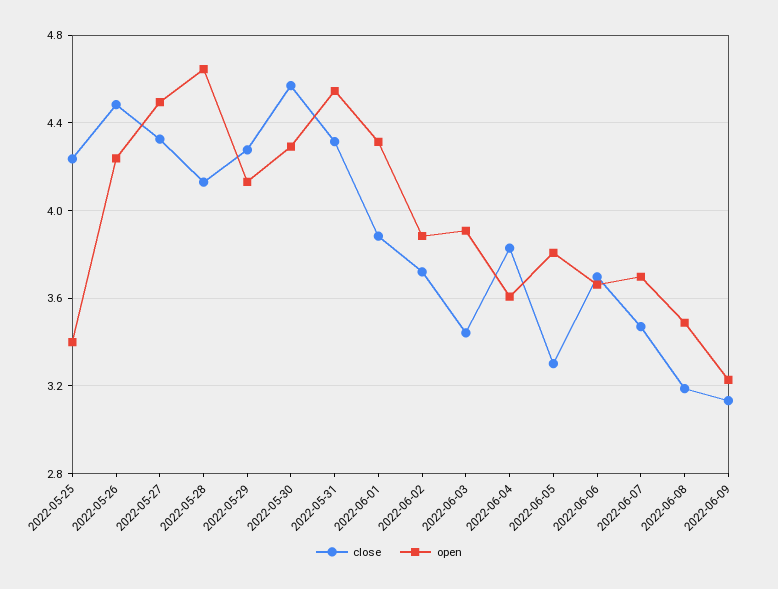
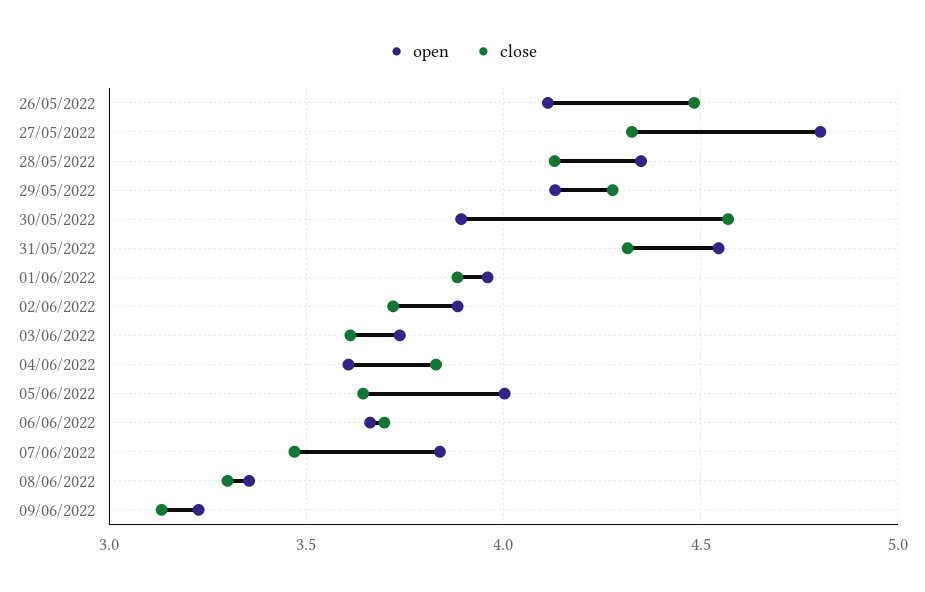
close, 2022-05-25: 4.25 -> none
open, 2022-05-25: 3.4 -> none
open, 2022-05-26: 4.25 -> 4.1
open, 2022-05-27: 4.5 -> 4.8
open, 2022-05-28: 4.65 -> 4.35
open, 2022-05-30: 4.3 -> 3.9
open, 2022-06-01: 4.3 -> 3.95
close, 2022-06-03: 3.45 -> 3.6
open, 2022-06-03: 3.9 -> 3.75
close, 2022-06-05: 3.3 -> 3.65
open, 2022-06-05: 3.8 -> 4
open, 2022-06-07: 3.7 -> 3.85
close, 2022-06-08: 3.2 -> 3.3
open, 2022-06-08: 3.5 -> 3.35

